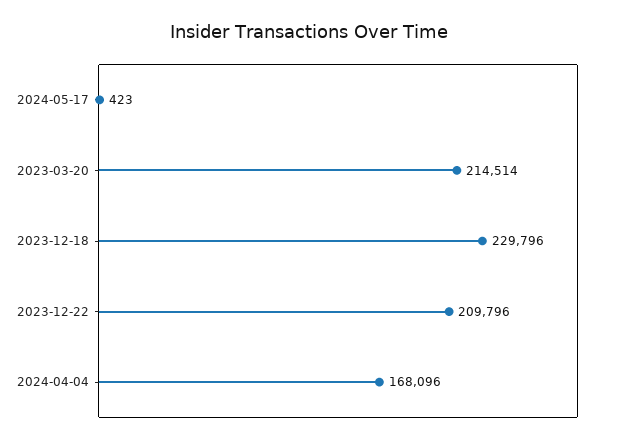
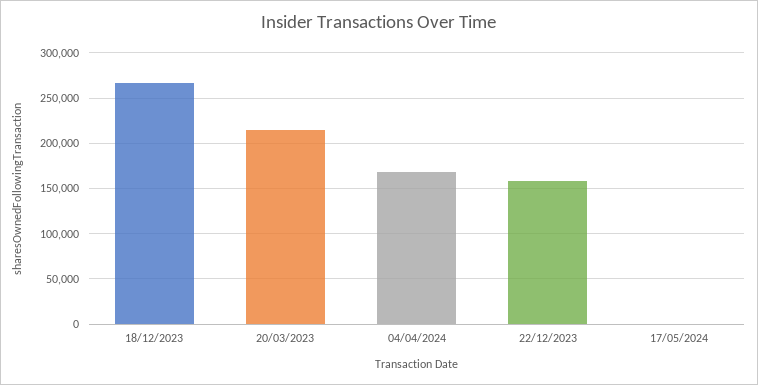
2023-12-18: 229796 -> 270000
2023-12-22: 209796 -> 160000

